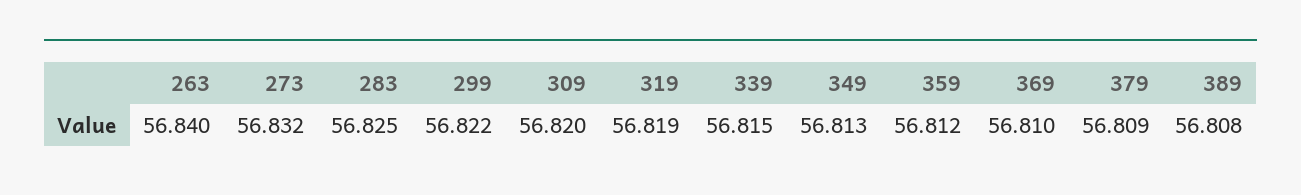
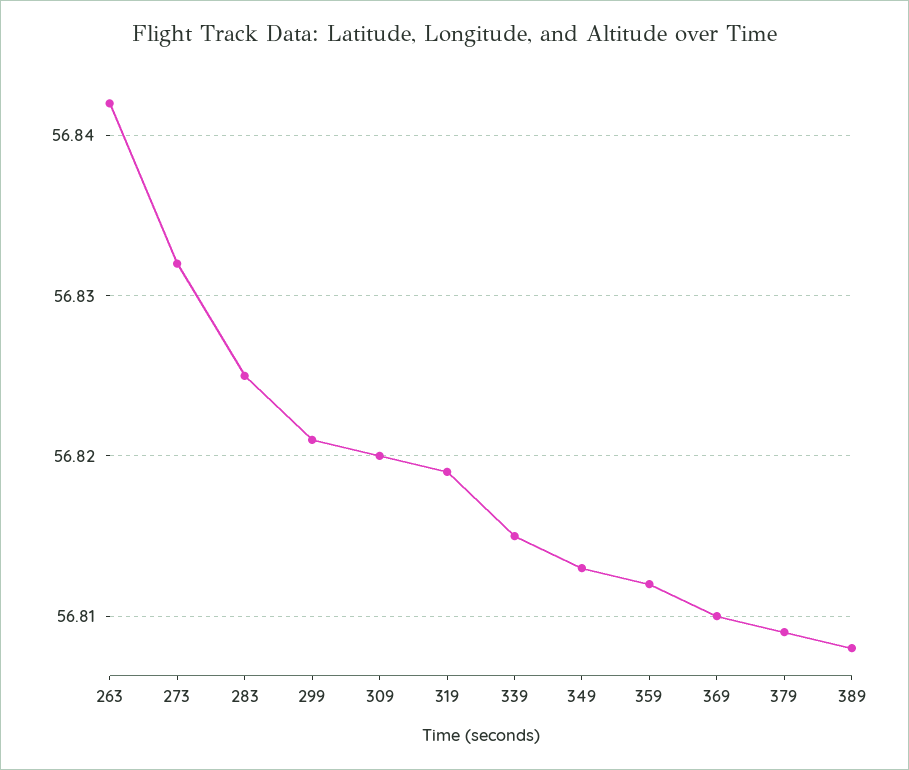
263: 56.84 -> 56.842
299: 56.822 -> 56.821

